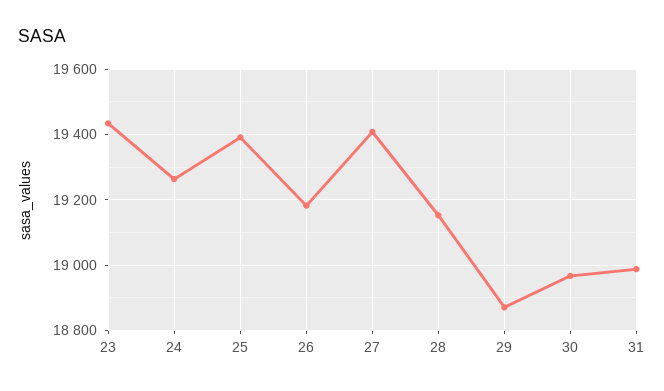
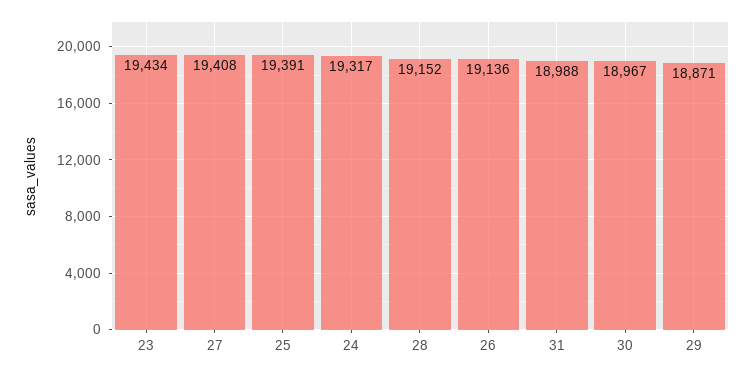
24: 19260 -> 19317
26: 19180 -> 19136

